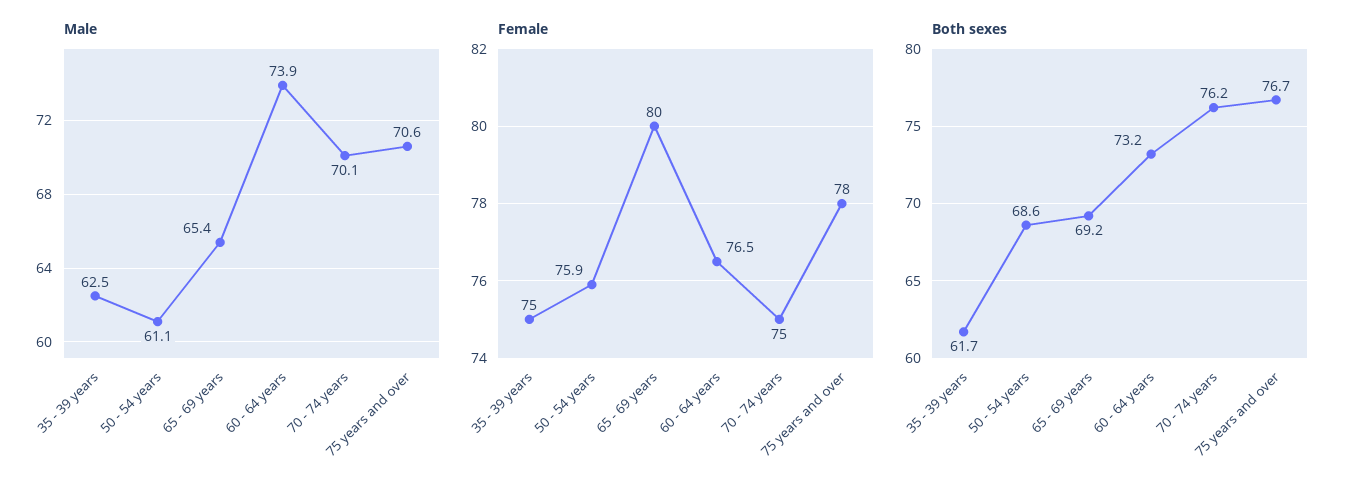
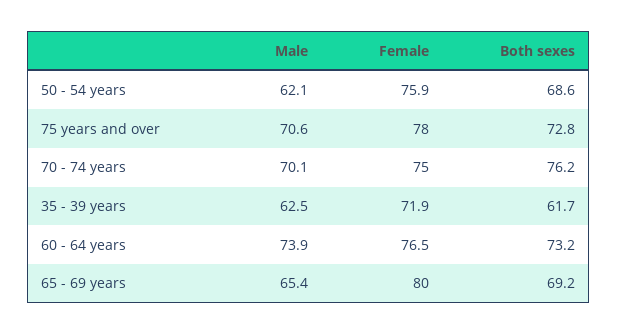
Male, 50 - 54 years: 61.1 -> 62.1
Female, 35 - 39 years: 75 -> 71.9
Both sexes, 75 years and over: 76.7 -> 72.8

